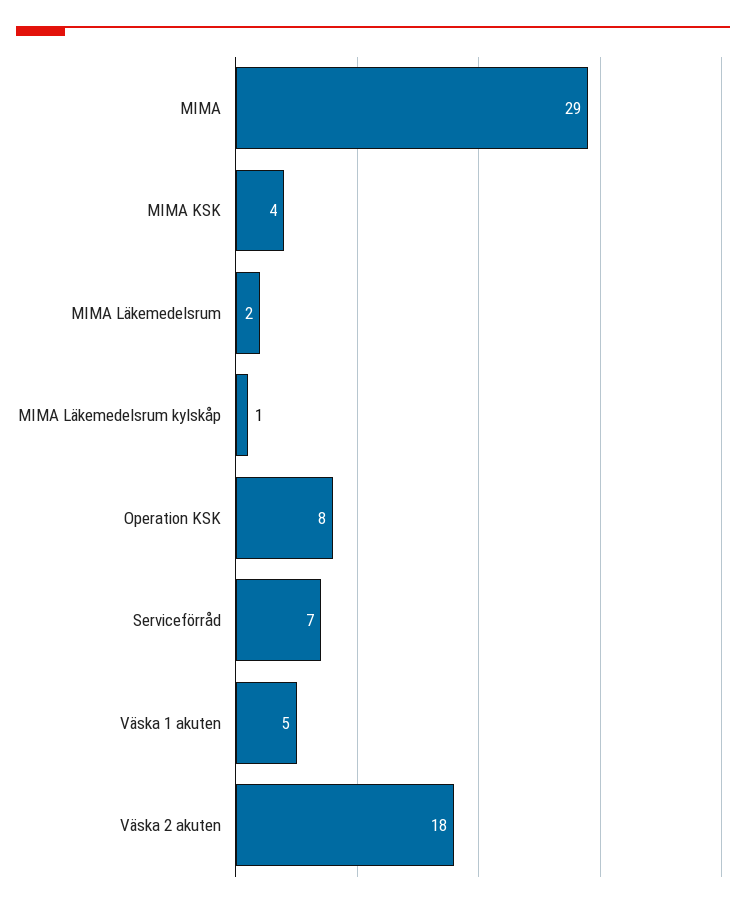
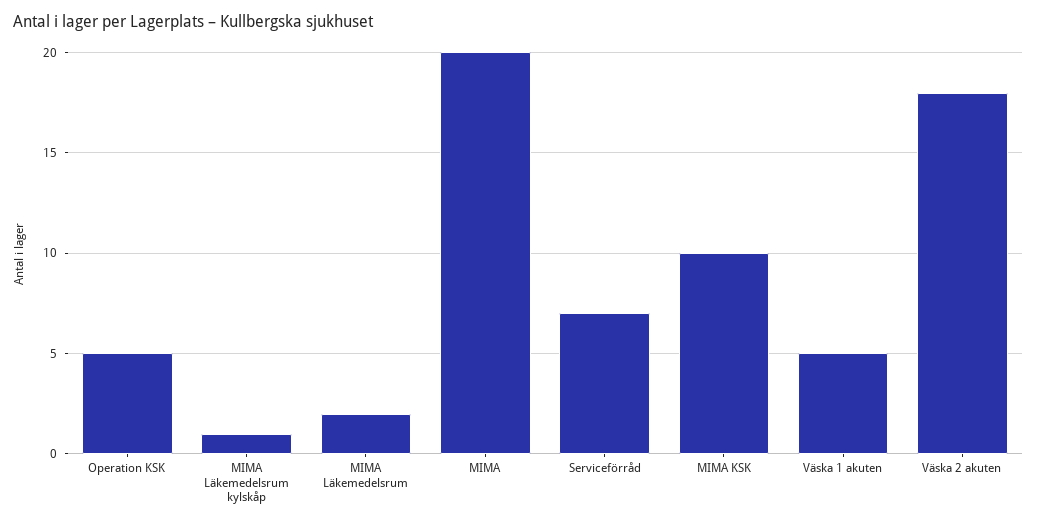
MIMA: 29 -> 20
MIMA KSK: 4 -> 10
Operation KSK: 8 -> 5

